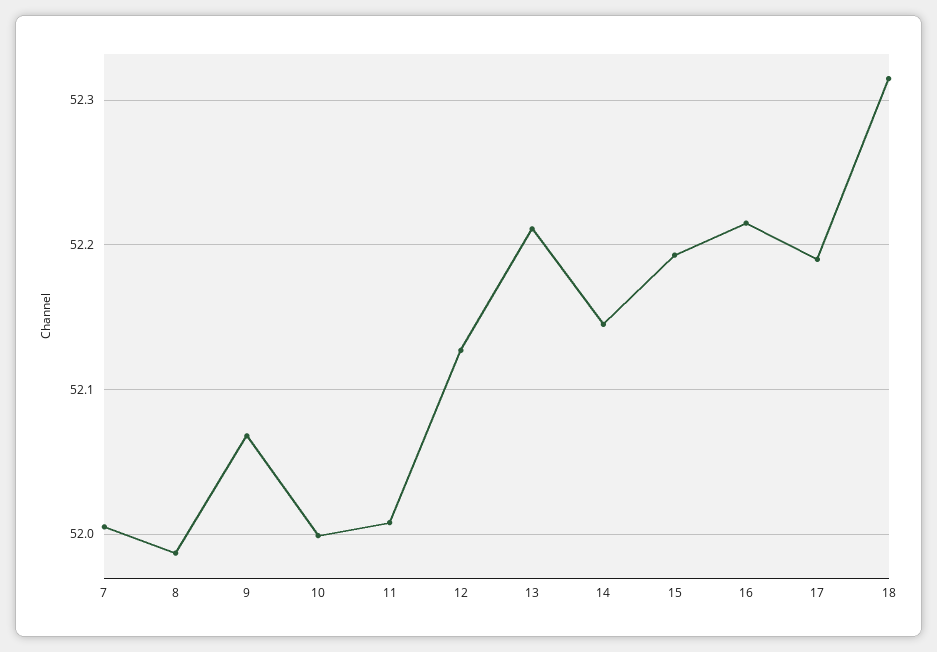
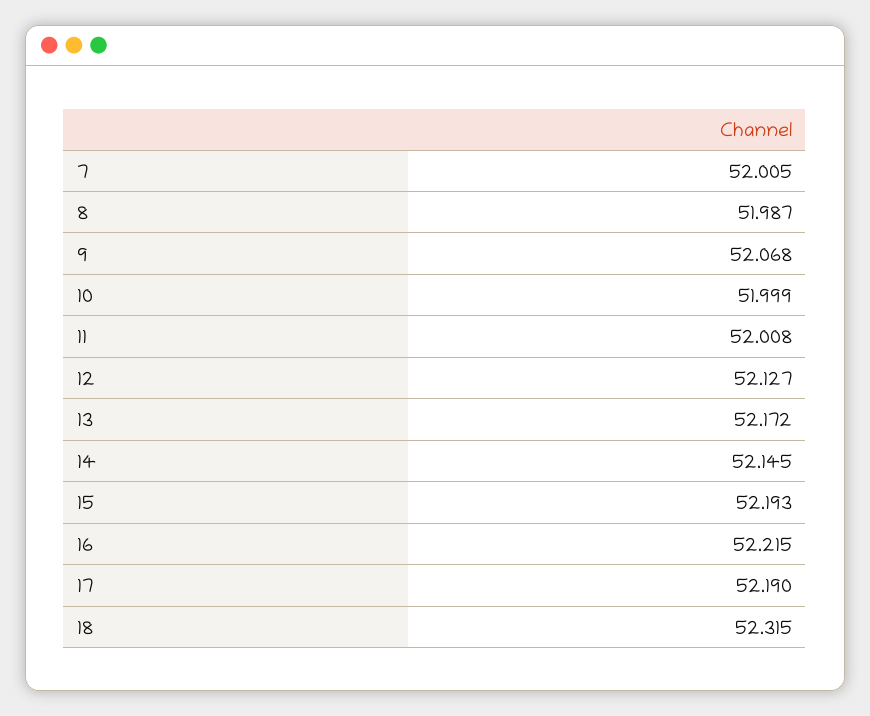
13: 52.21 -> 52.172

